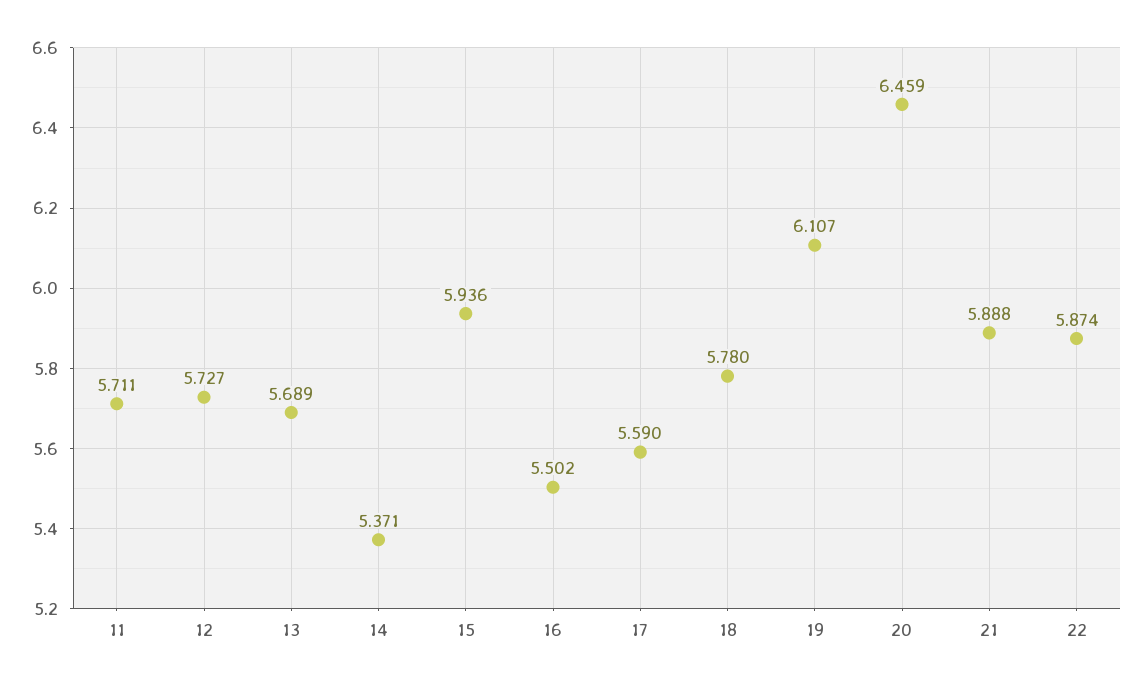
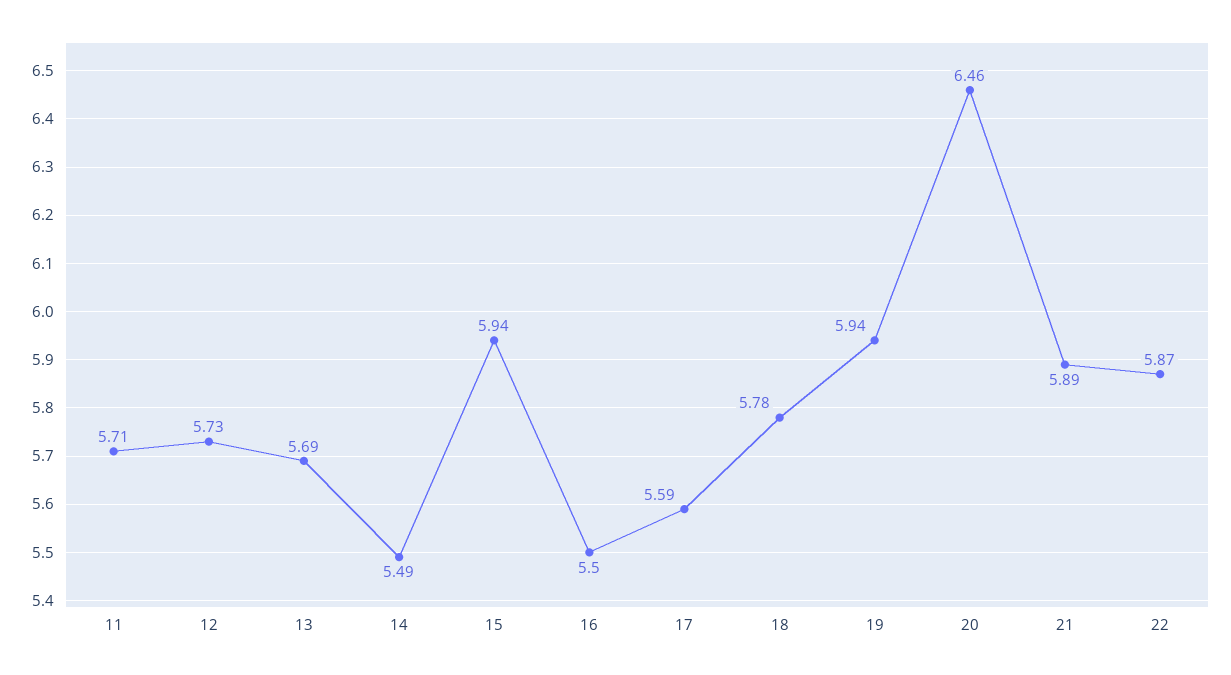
14: 5.371 -> 5.49
19: 6.107 -> 5.94

